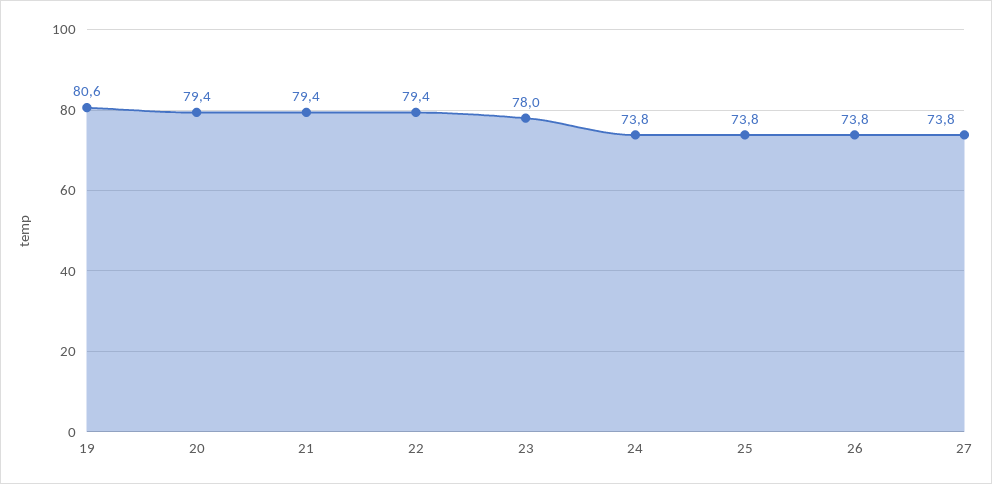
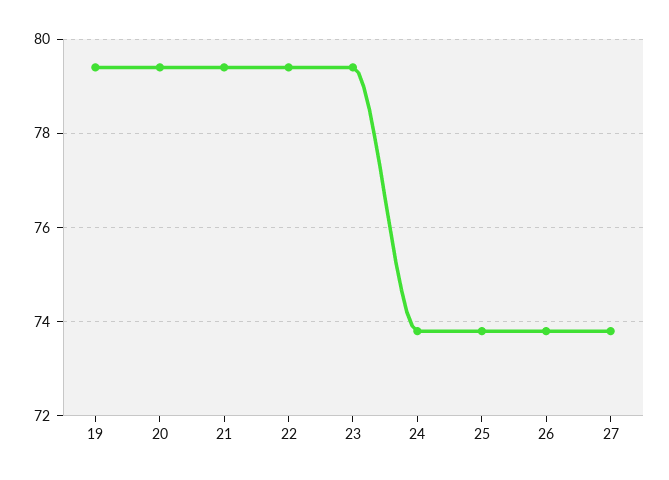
19: 80.6 -> 79.5
23: 78 -> 79.5

